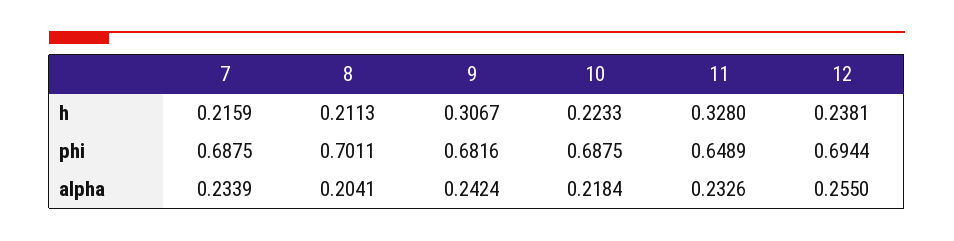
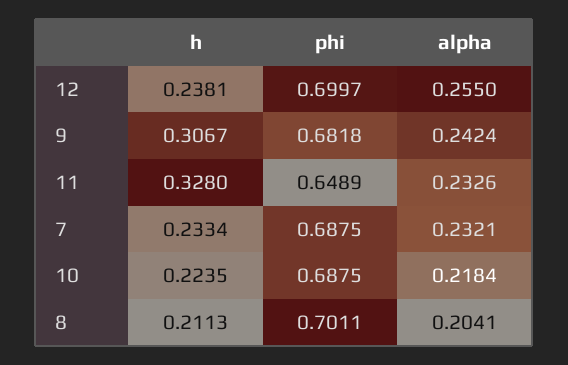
7, h: 0.2159 -> 0.2334
10, h: 0.2233 -> 0.2235
9, phi: 0.6816 -> 0.6818
12, phi: 0.6944 -> 0.6997
7, alpha: 0.2339 -> 0.2321

